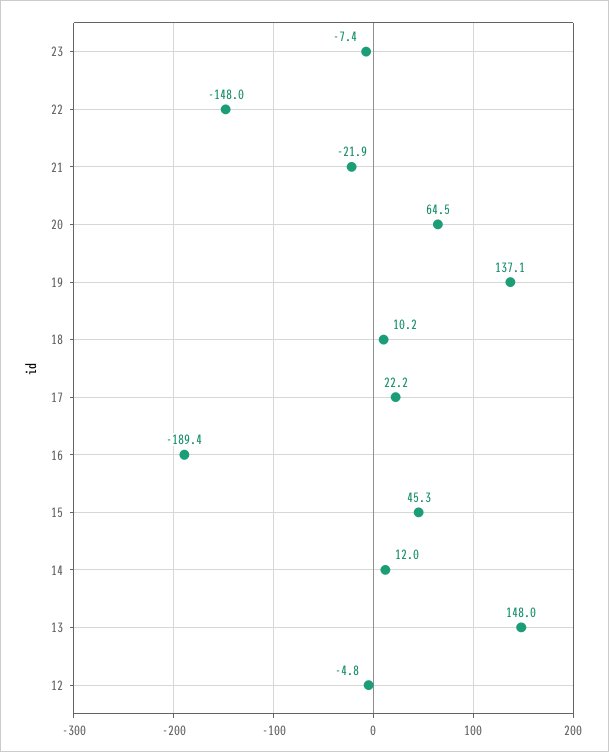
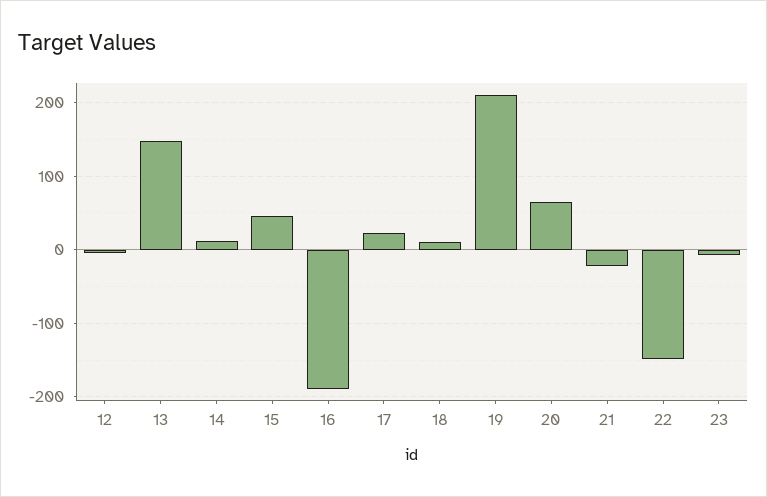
19: 137.1 -> 210

